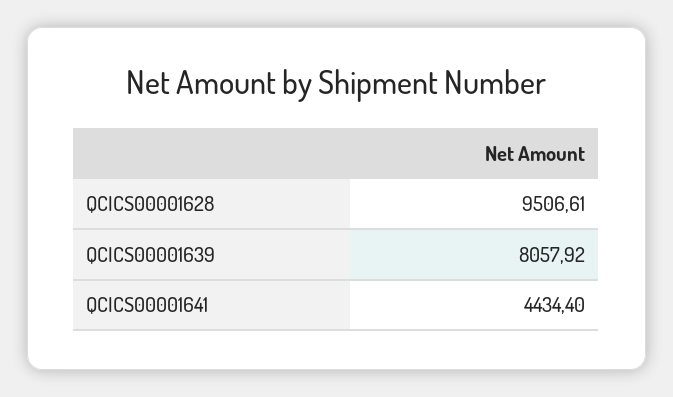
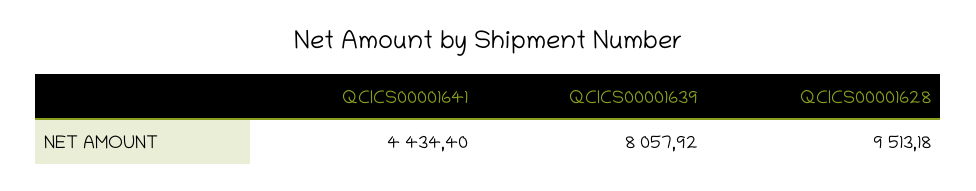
QCICS00001628: 9506.61 -> 9513.18

